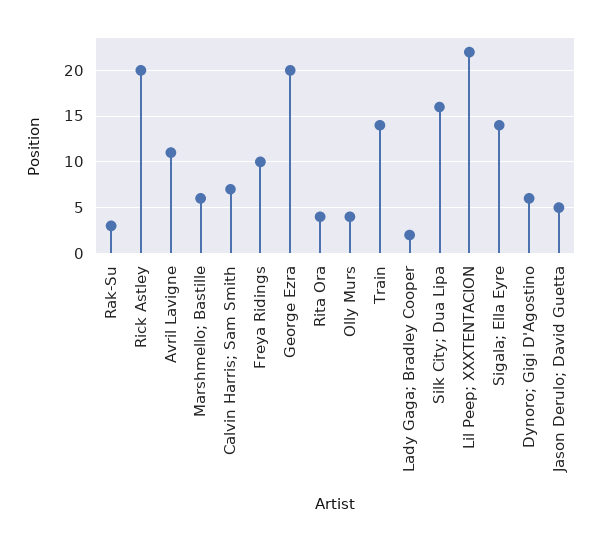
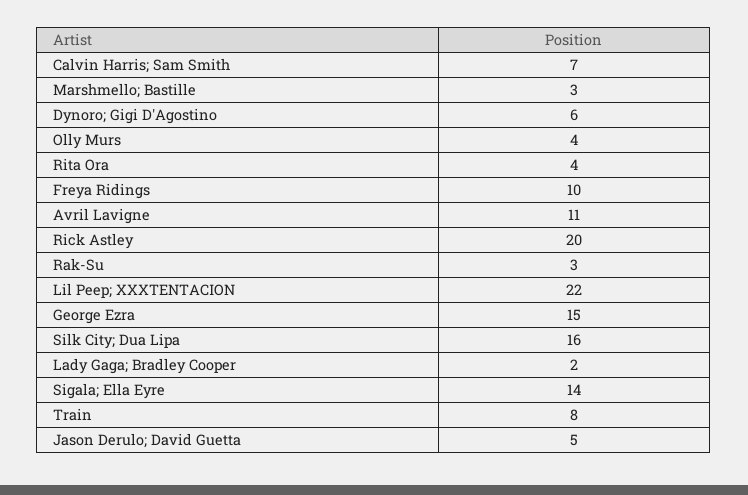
Marshmello; Bastille: 6 -> 3
George Ezra: 20 -> 15
Train: 14 -> 8

